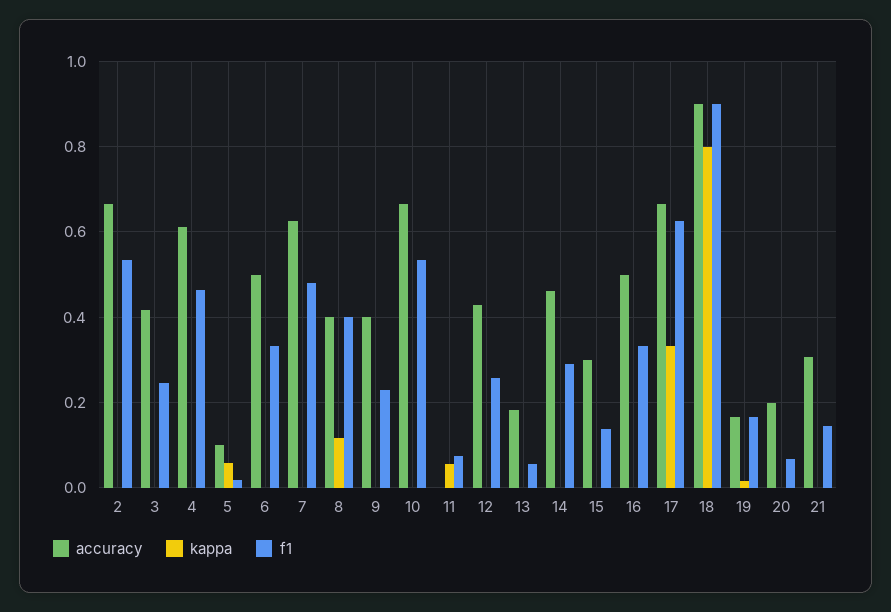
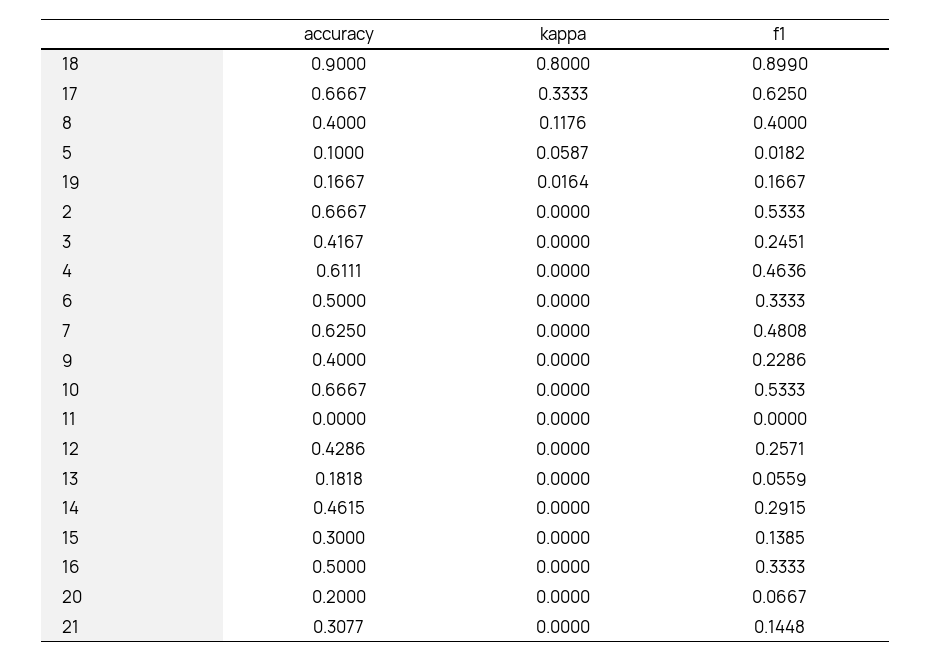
kappa, 11: 0.06 -> 0
f1, 11: 0.08 -> 0

